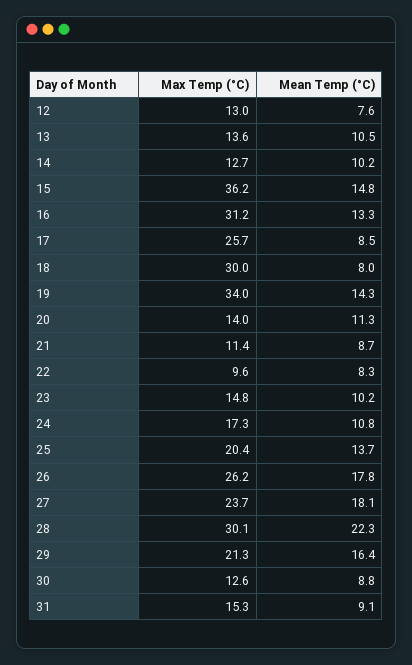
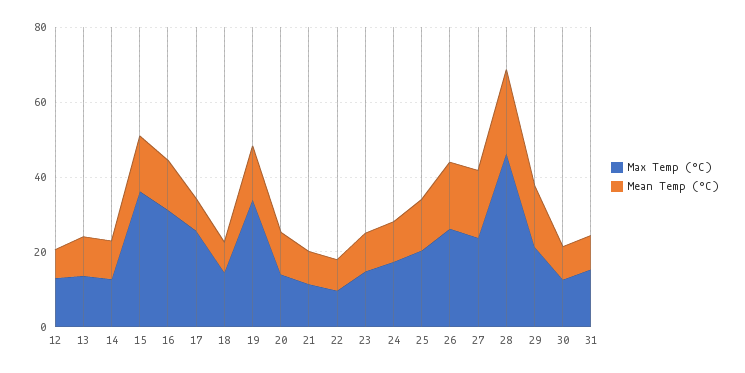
Max Temp (°C), 18: 30 -> 15
Max Temp (°C), 28: 30.1 -> 45

